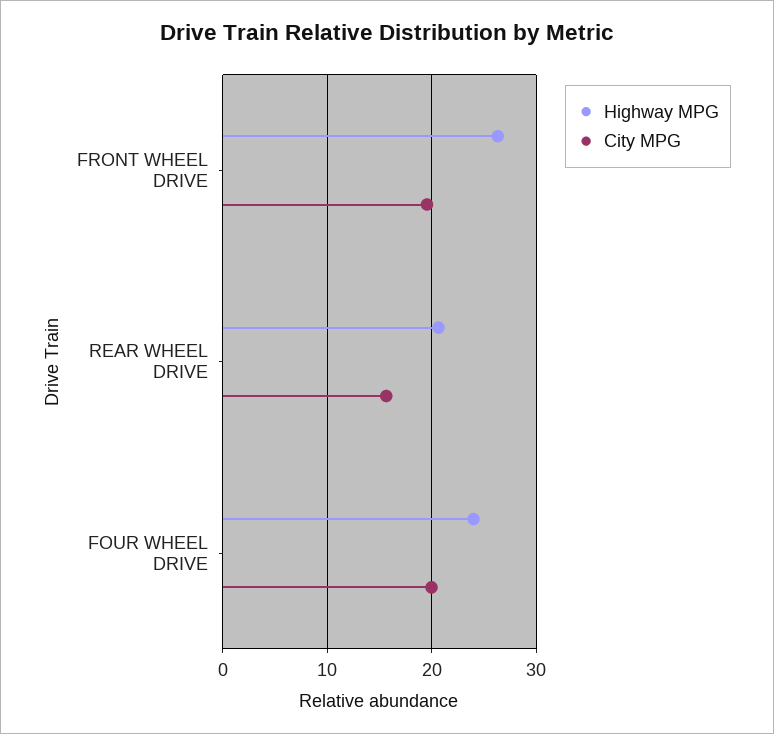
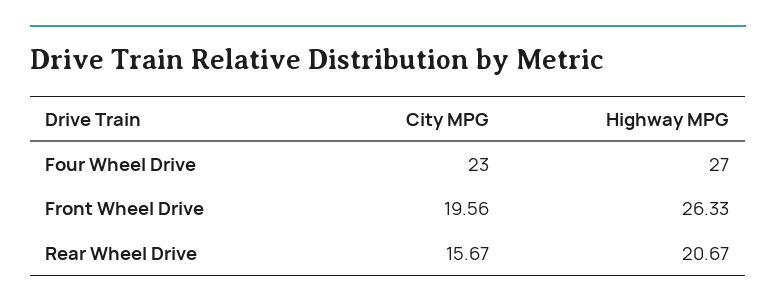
Highway MPG, FOUR WHEEL DRIVE: 24 -> 27
City MPG, FOUR WHEEL DRIVE: 20 -> 23

